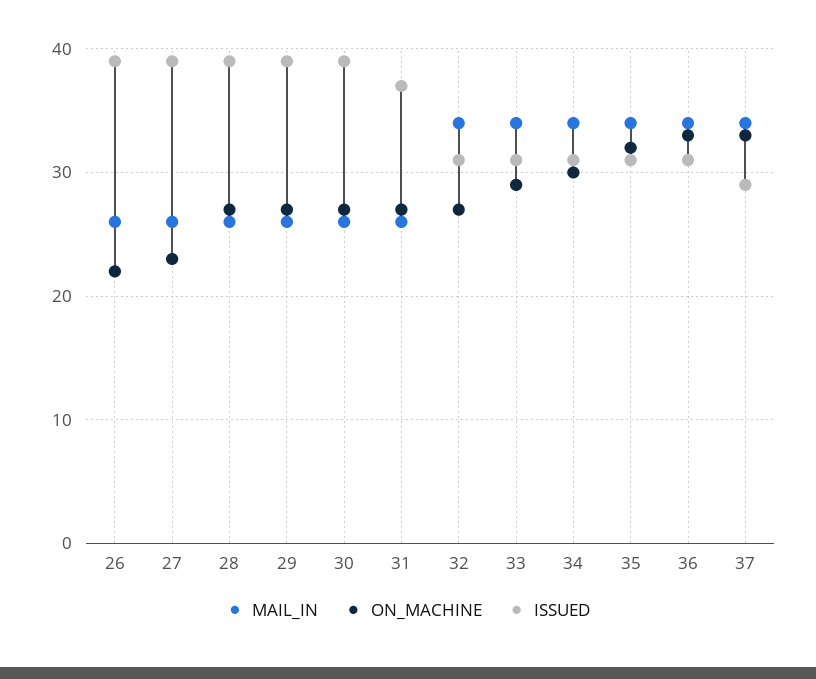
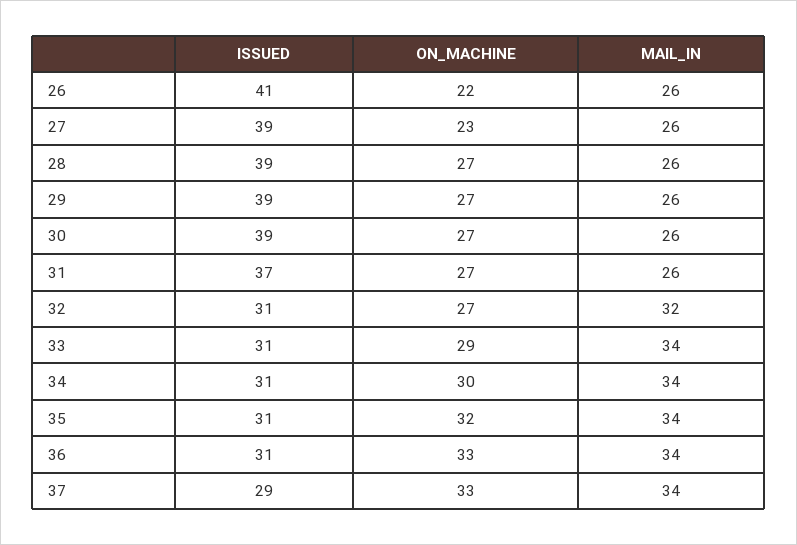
ISSUED, 26: 39 -> 41
MAIL_IN, 32: 34 -> 32

